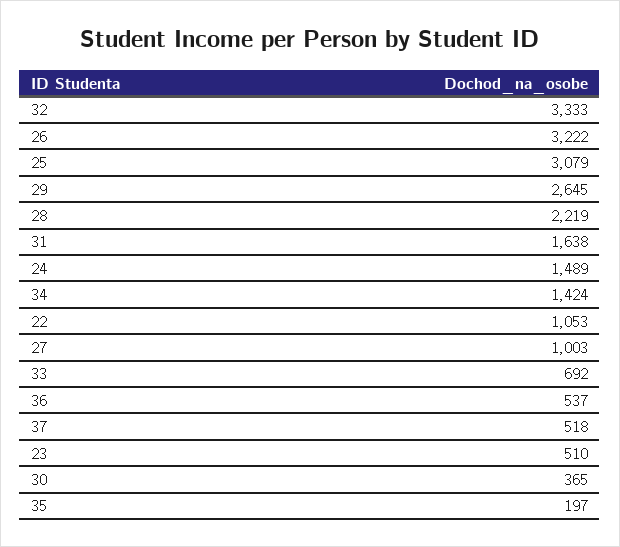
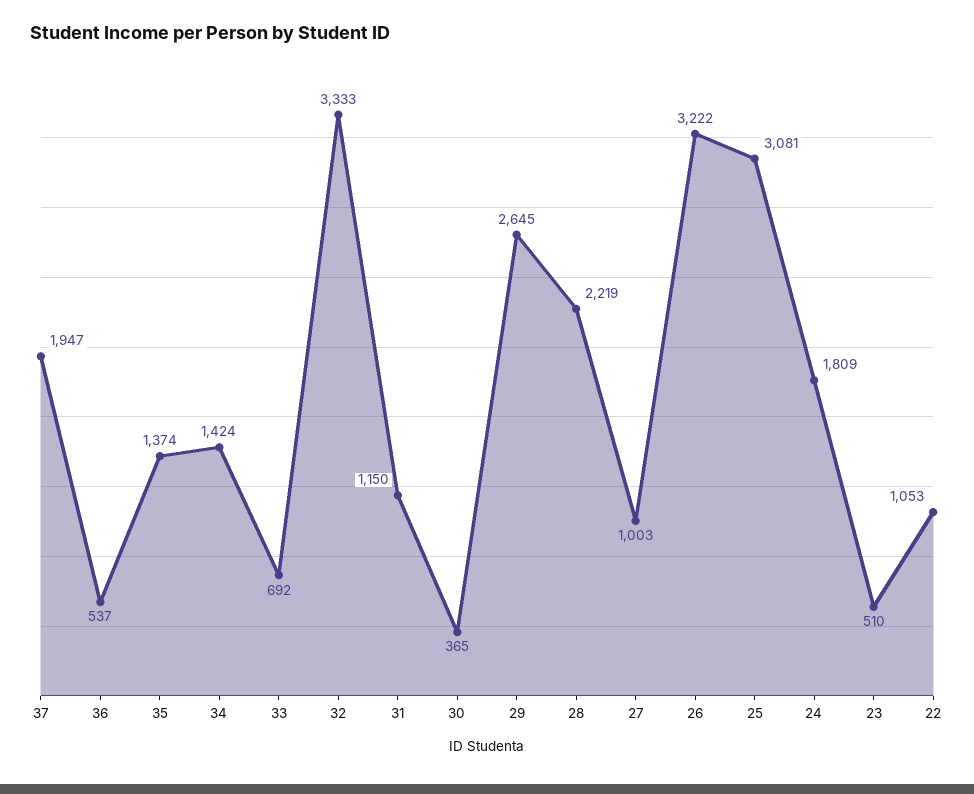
25: 3079 -> 3081
31: 1638 -> 1150
24: 1489 -> 1809
37: 518 -> 1947
35: 197 -> 1374

